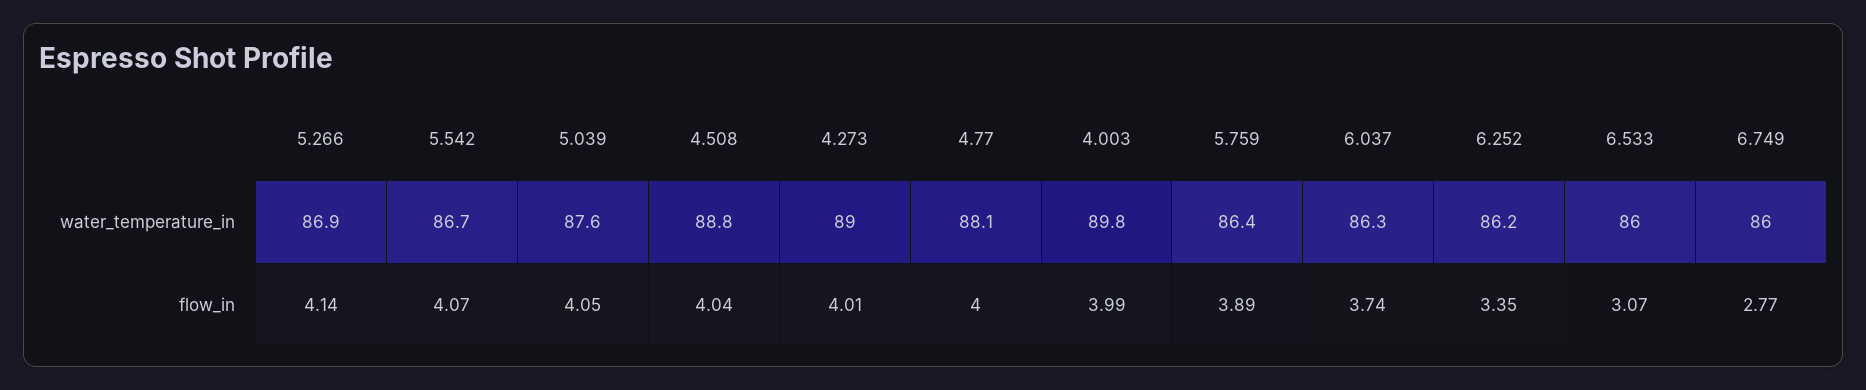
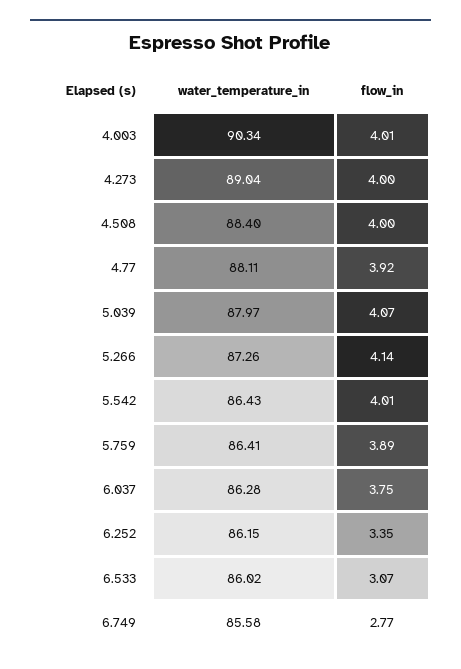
5.266, water_temperature_in: 86.9 -> 87.26
5.542, water_temperature_in: 86.7 -> 86.43
5.039, water_temperature_in: 87.6 -> 87.97
4.508, water_temperature_in: 88.8 -> 88.4
4.003, water_temperature_in: 89.8 -> 90.34
6.749, water_temperature_in: 86 -> 85.58
5.542, flow_in: 4.07 -> 4.01
5.039, flow_in: 4.05 -> 4.07
4.508, flow_in: 4.04 -> 4
4.273, flow_in: 4.01 -> 4
4.77, flow_in: 4 -> 3.92
4.003, flow_in: 3.99 -> 4.01
6.037, flow_in: 3.74 -> 3.75

